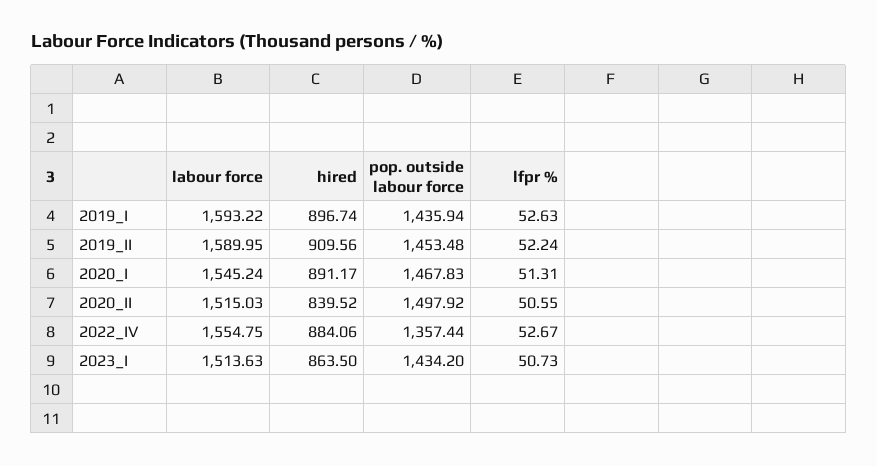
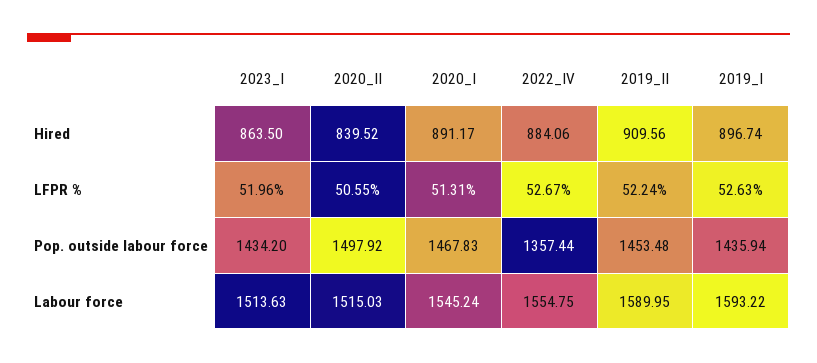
lfpr %, 2023_I: 50.73 -> 51.96

